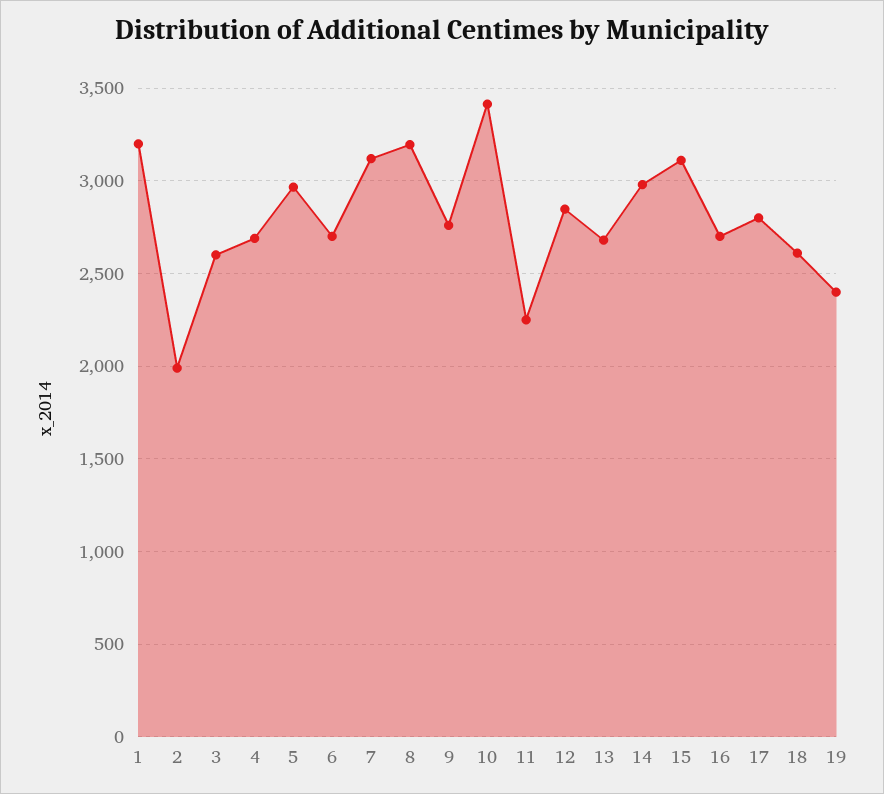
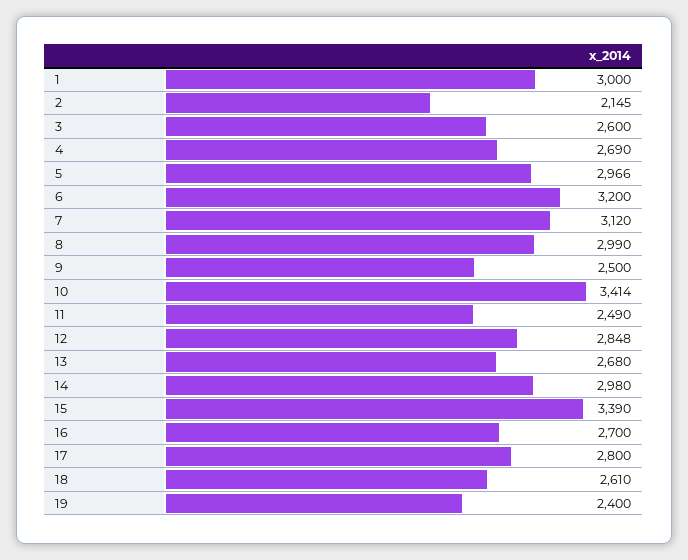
1: 3200 -> 3000
2: 2000 -> 2145
6: 2700 -> 3200
8: 3200 -> 2990
9: 2750 -> 2500
11: 2250 -> 2490
15: 3100 -> 3390

